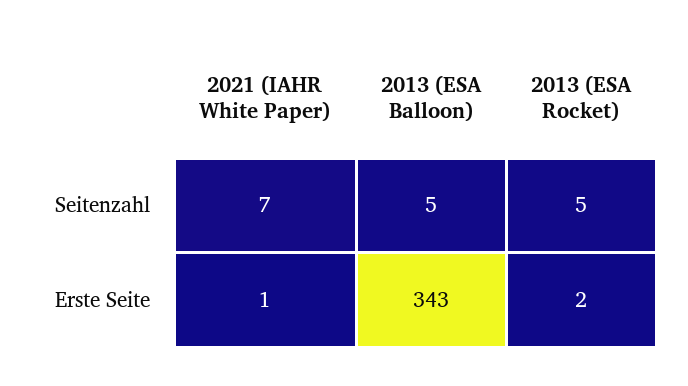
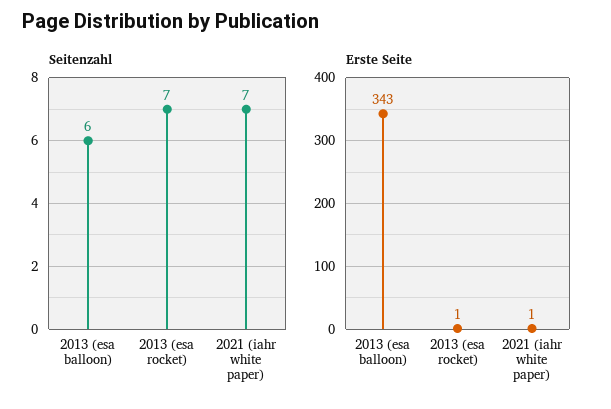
Seitenzahl, 2013 (ESA Balloon): 5 -> 6
Seitenzahl, 2013 (ESA Rocket): 5 -> 7
Erste Seite, 2013 (ESA Rocket): 2 -> 1

